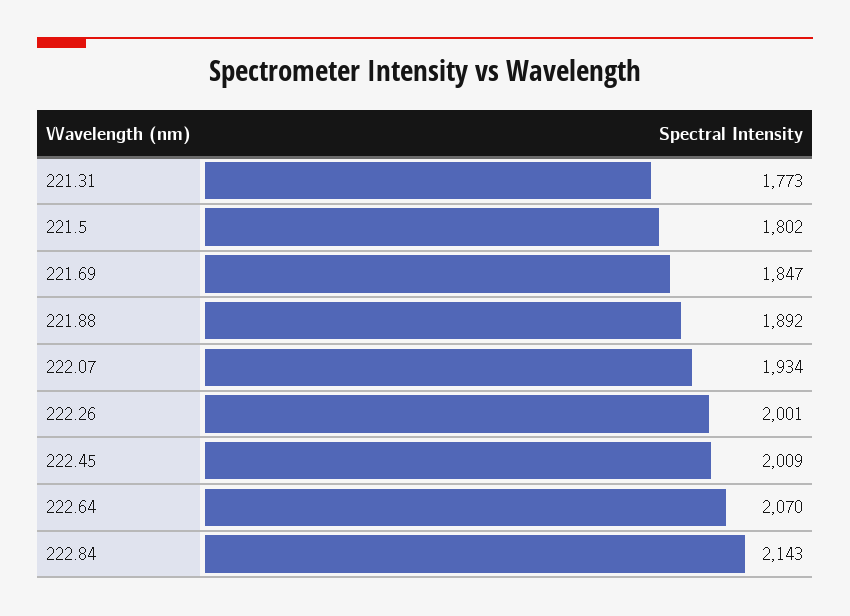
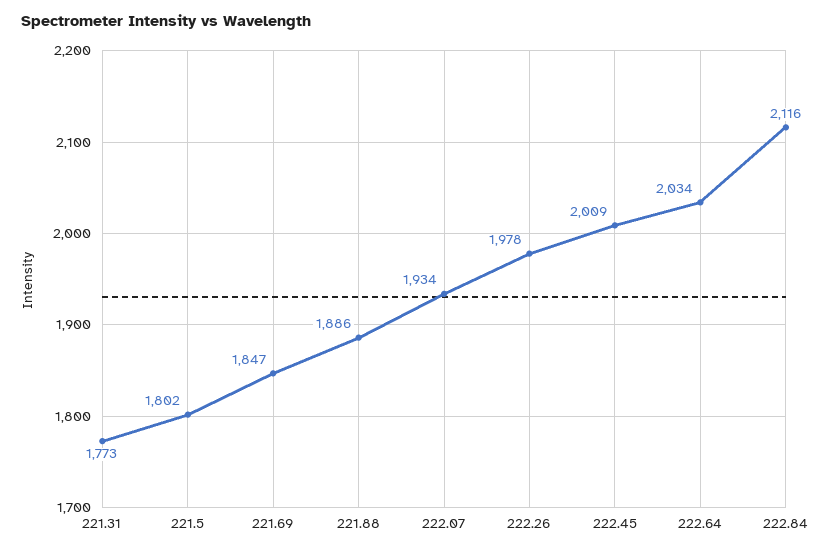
221.88: 1892 -> 1886
222.26: 2001 -> 1978
222.64: 2070 -> 2034
222.84: 2143 -> 2116

